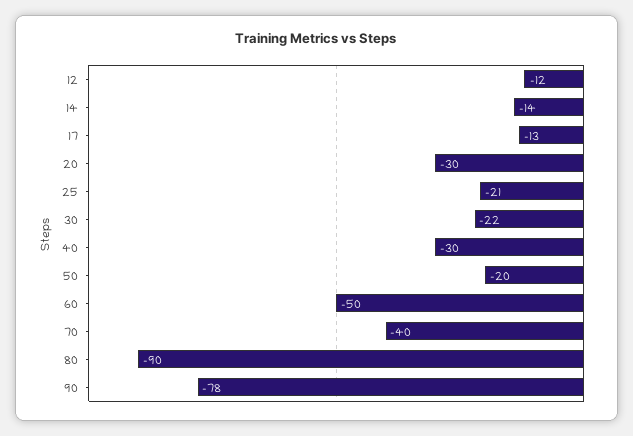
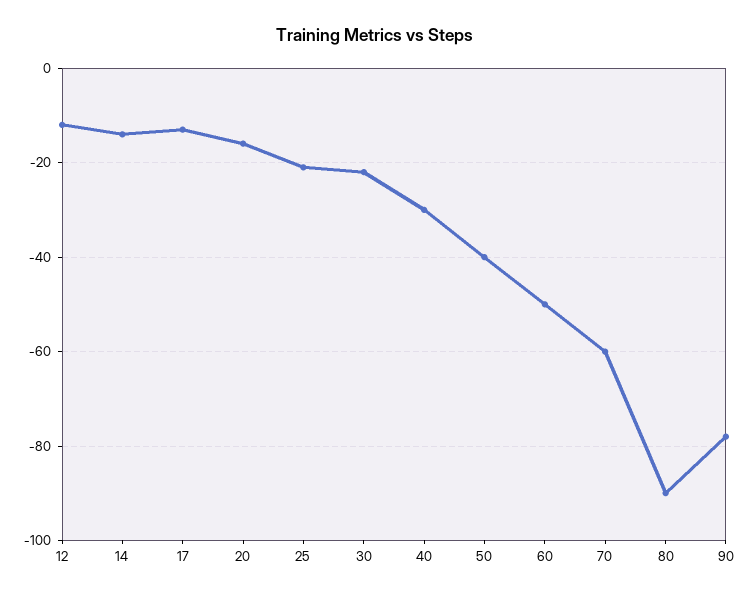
20: -30 -> -15
50: -20 -> -40
70: -40 -> -60

